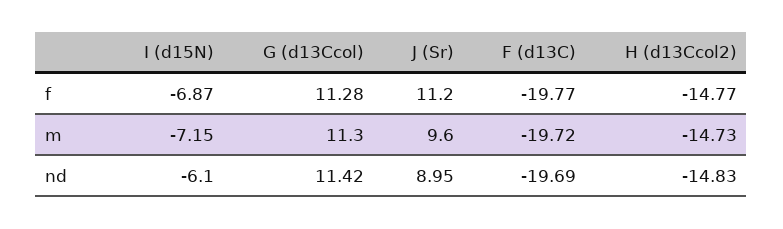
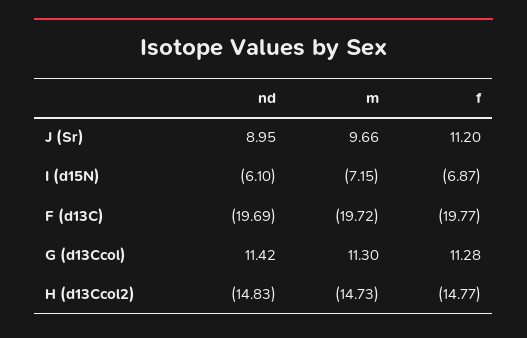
J (Sr), m: 9.6 -> 9.66

